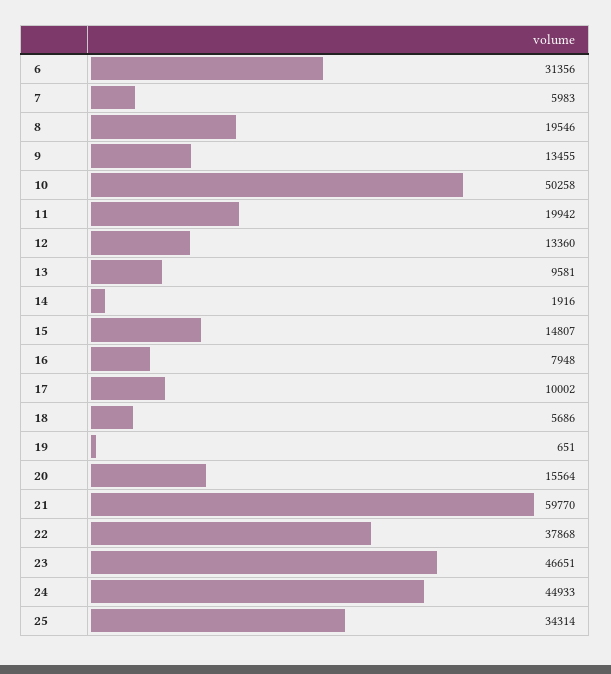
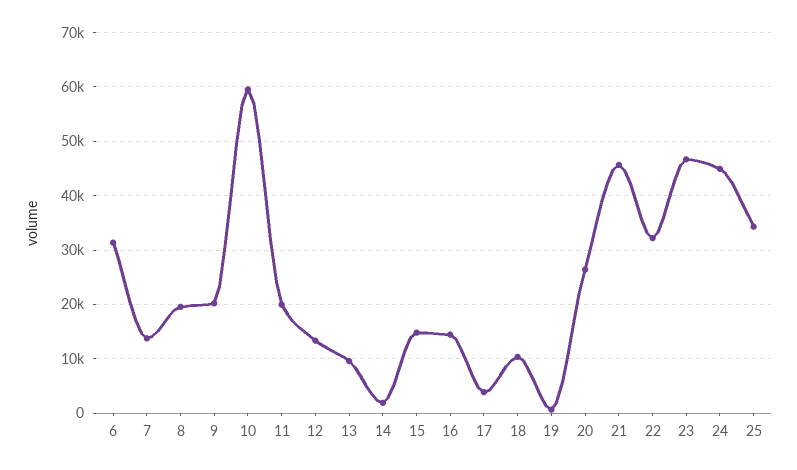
7: 5983 -> 14000
9: 13455 -> 20000
10: 50258 -> 60000
16: 7948 -> 14000
17: 10002 -> 4000
18: 5686 -> 10000
20: 15564 -> 26000
21: 59770 -> 46000
22: 37868 -> 32000

